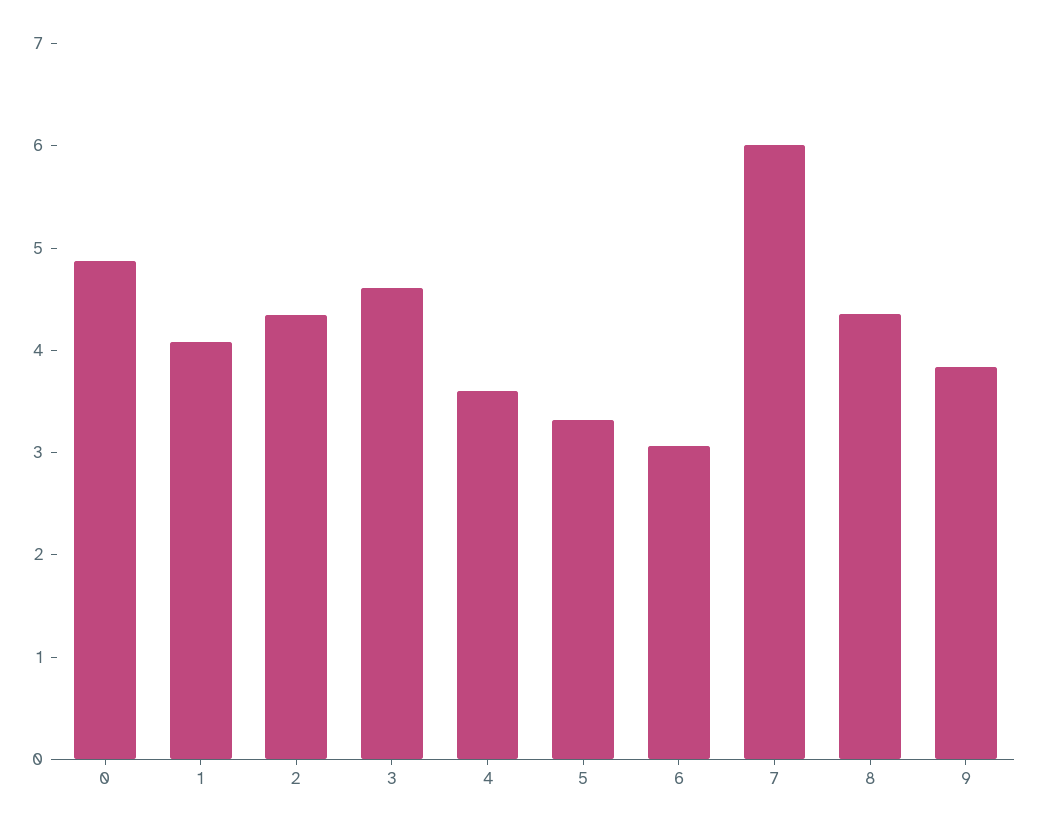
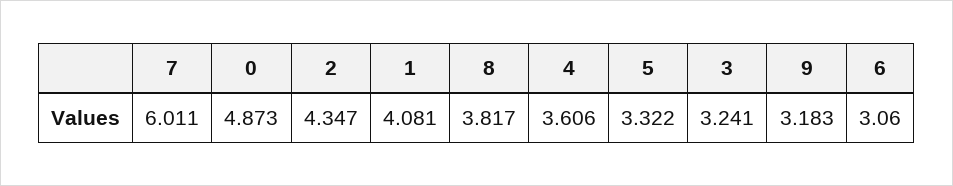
3: 4.6 -> 3.241
8: 4.4 -> 3.817
9: 3.8 -> 3.183

